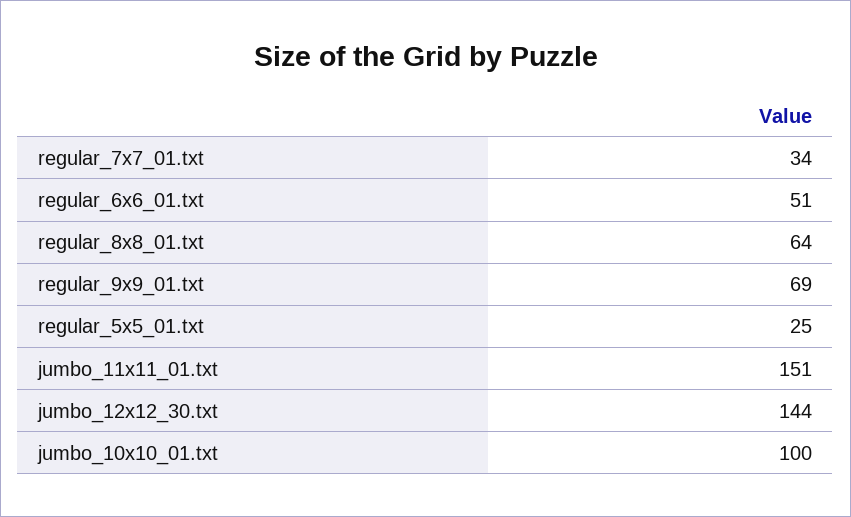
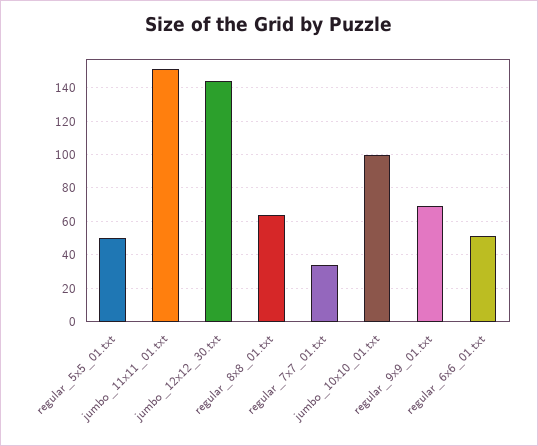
regular_5x5_01.txt: 25 -> 50

